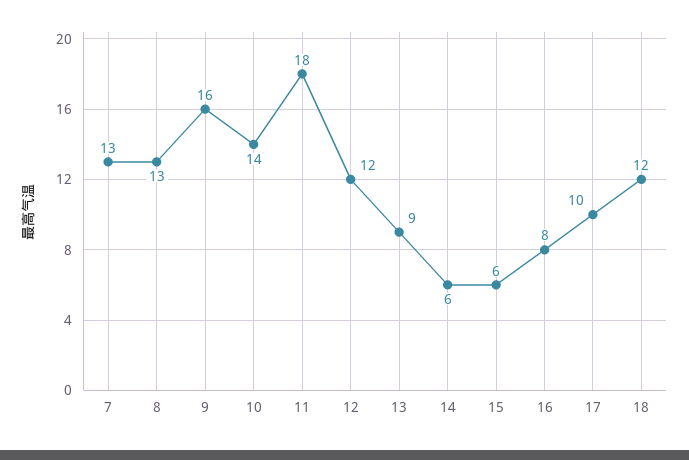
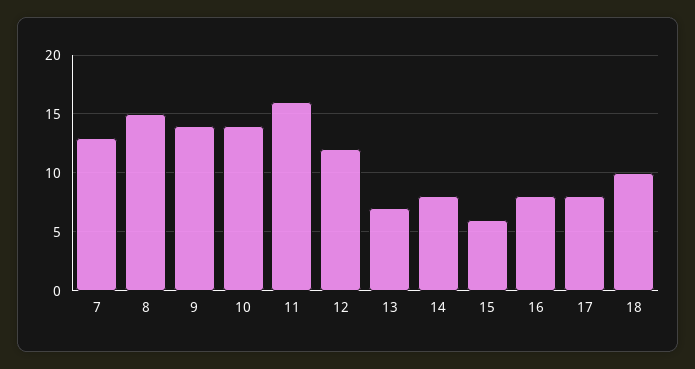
8: 13 -> 15
9: 16 -> 14
11: 18 -> 16
13: 9 -> 7
14: 6 -> 8
17: 10 -> 8
18: 12 -> 10

